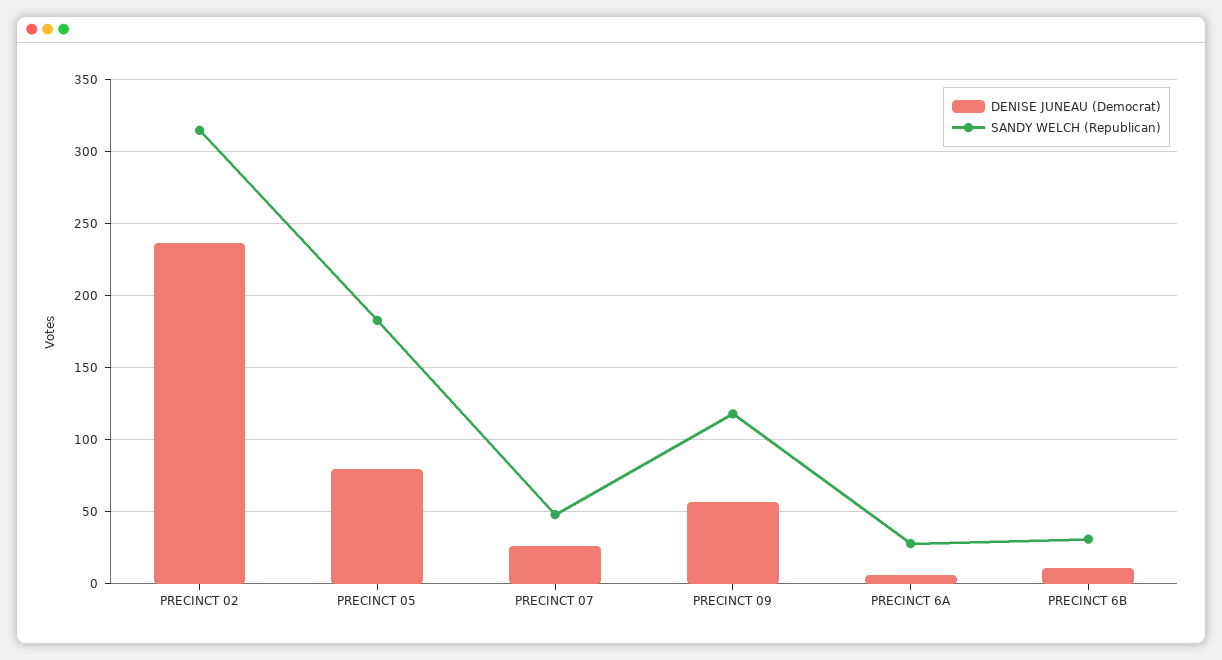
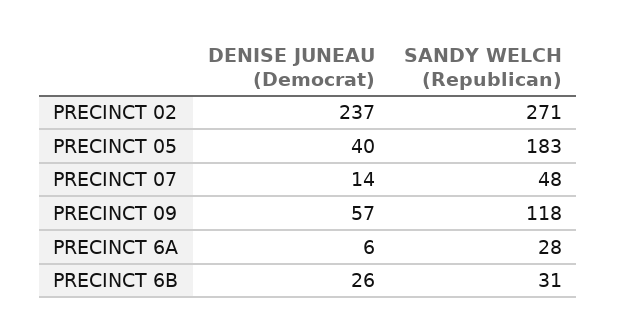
SANDY WELCH (Republican), PRECINCT 02: 315 -> 271
DENISE JUNEAU (Democrat), PRECINCT 05: 80 -> 40
DENISE JUNEAU (Democrat), PRECINCT 07: 25 -> 14
DENISE JUNEAU (Democrat), PRECINCT 6B: 10 -> 26

